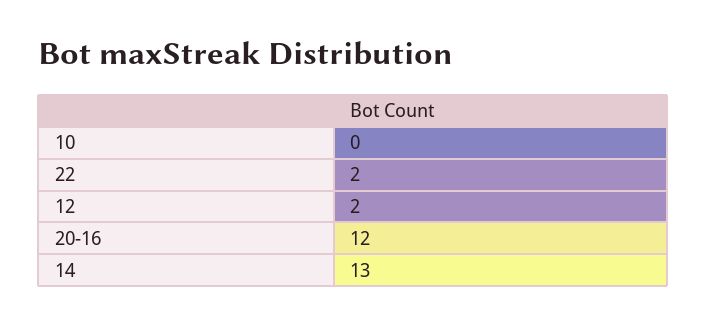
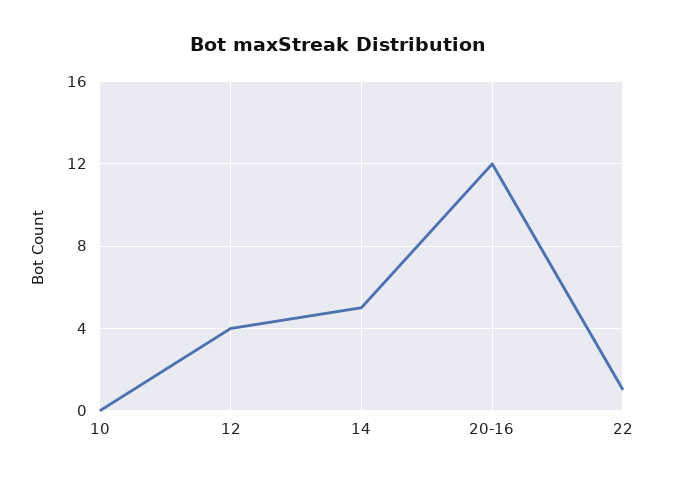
22: 2 -> 1
12: 2 -> 4
14: 13 -> 5

